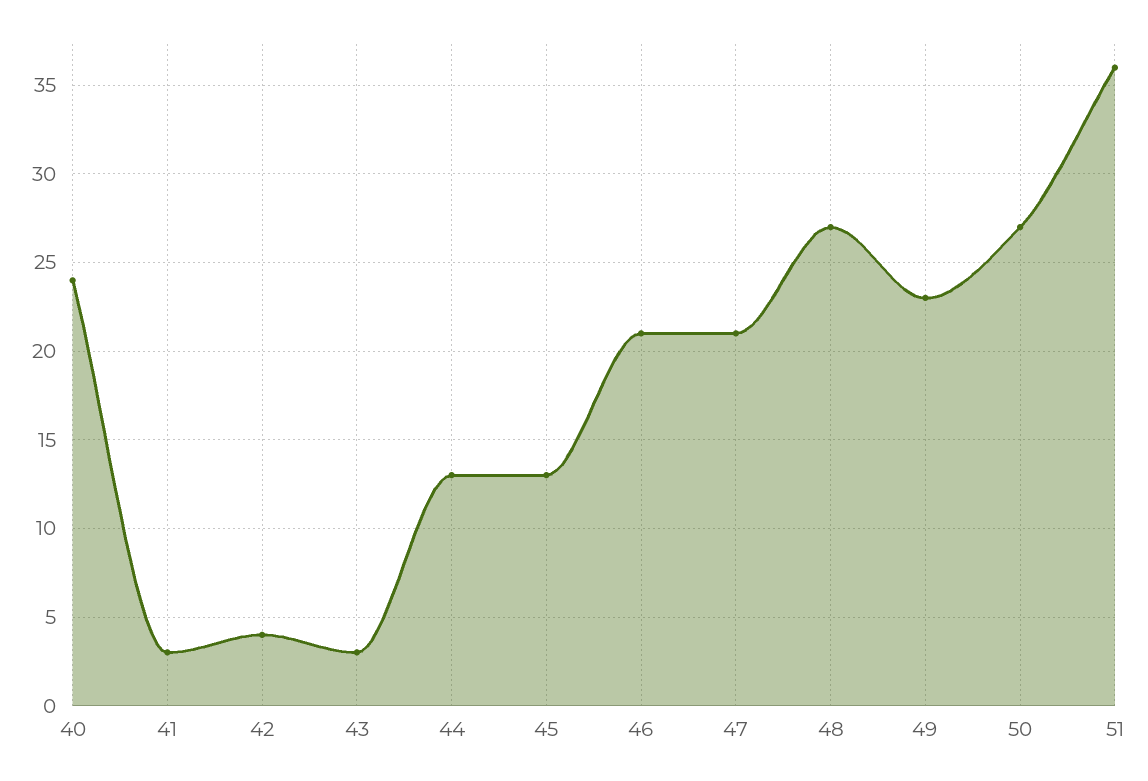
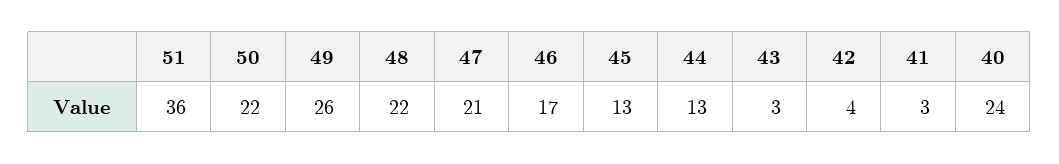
46: 21 -> 17
48: 27 -> 22
49: 23 -> 26
50: 27 -> 22

